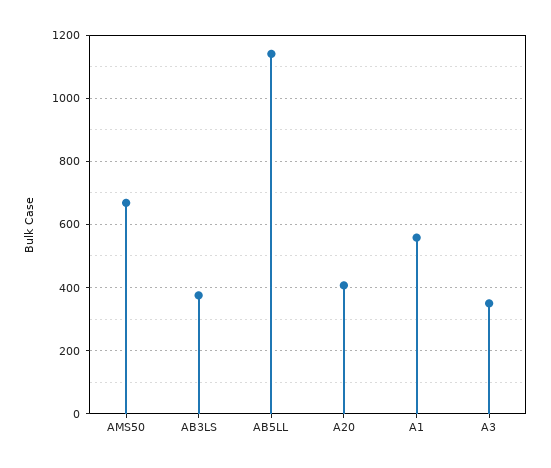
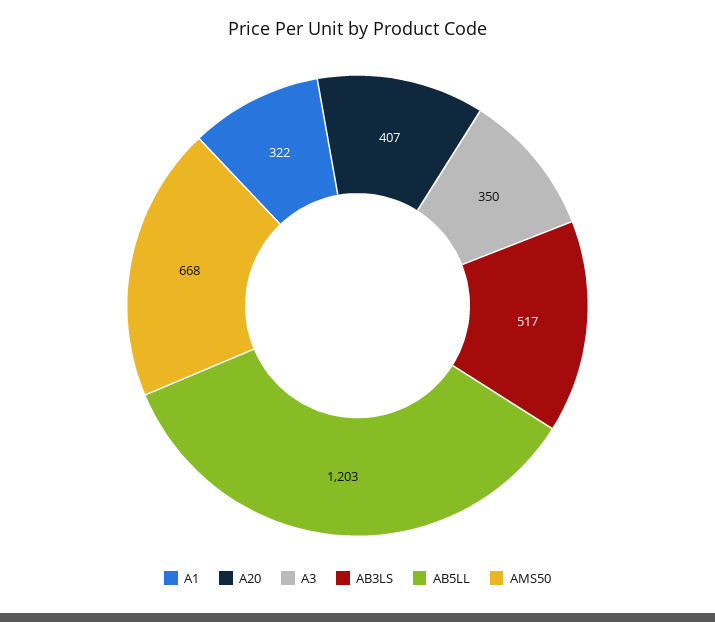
AB3LS: 380 -> 517
AB5LL: 1140 -> 1203
A1: 560 -> 322

